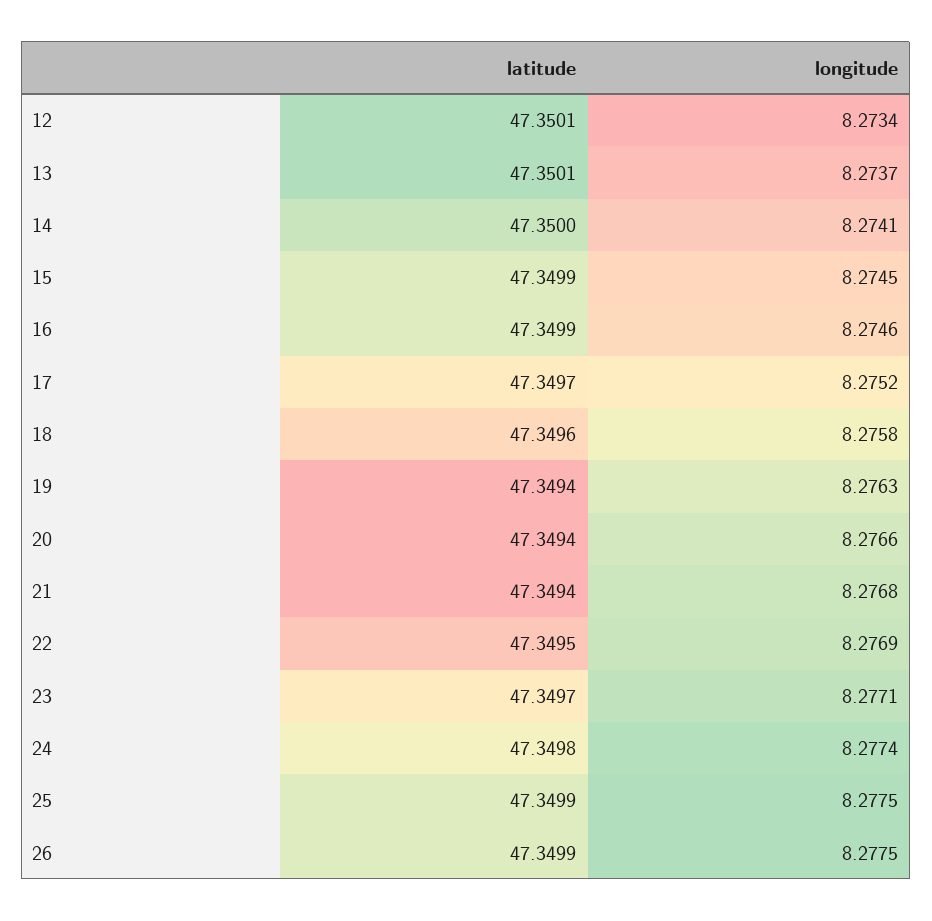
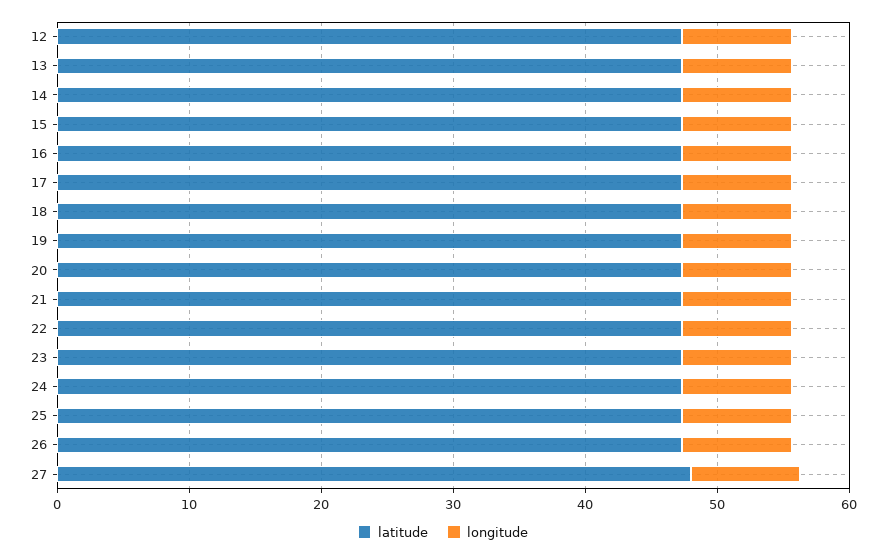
latitude, 27: none -> 48
longitude, 27: none -> 8

